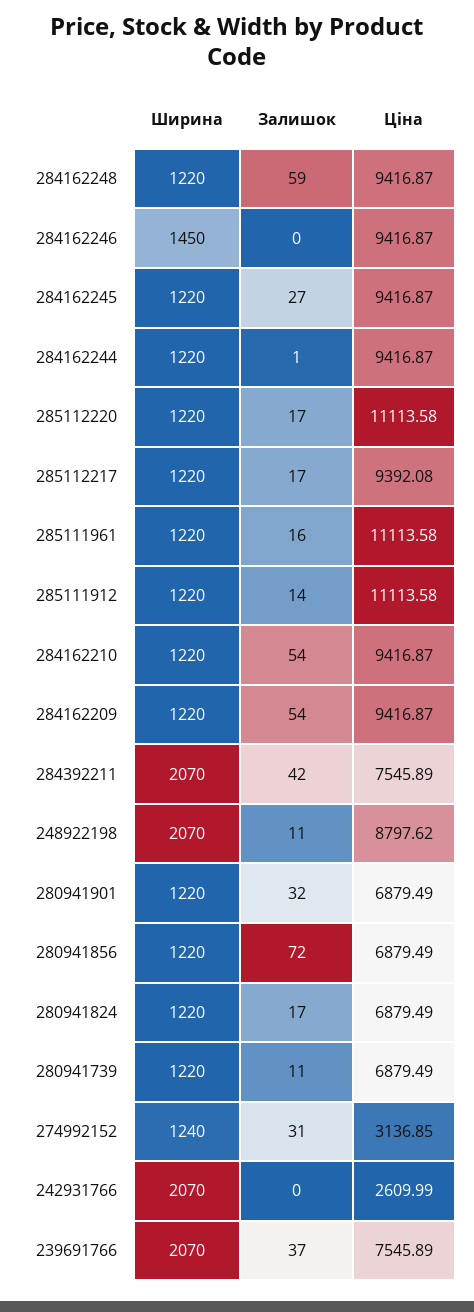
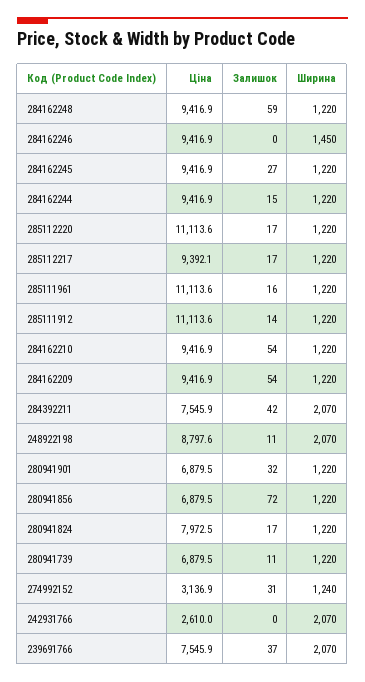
Залишок, 284162244: 1 -> 15
Ціна, 280941824: 6879.49 -> 7972.5

